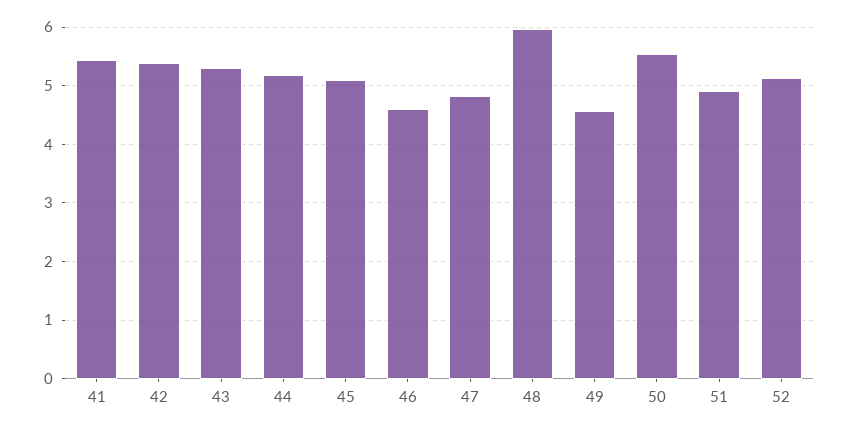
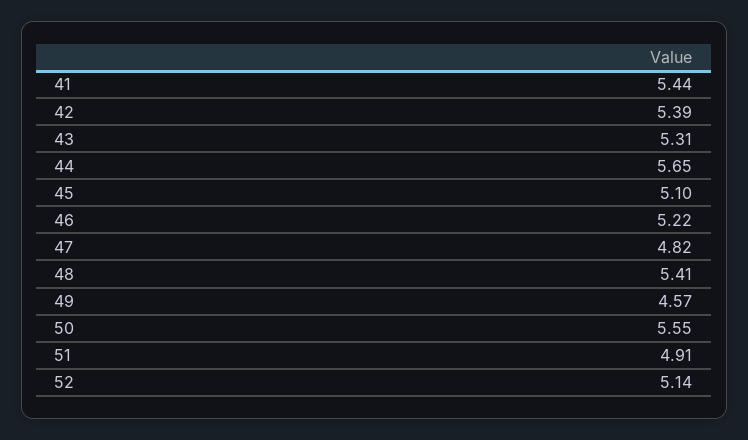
44: 5.2 -> 5.65
46: 4.6 -> 5.22
48: 6 -> 5.41

